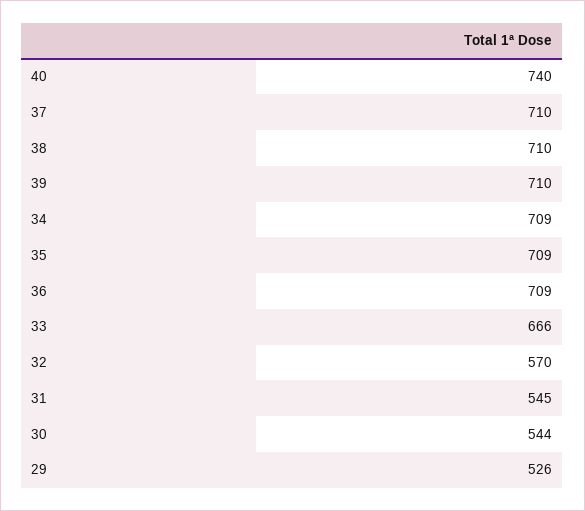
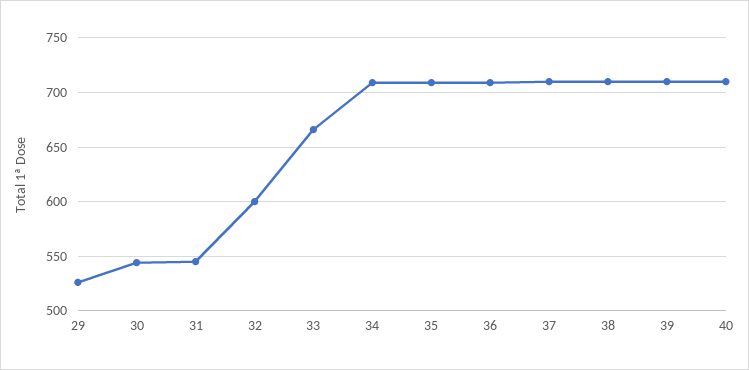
40: 740 -> 710
32: 570 -> 600

